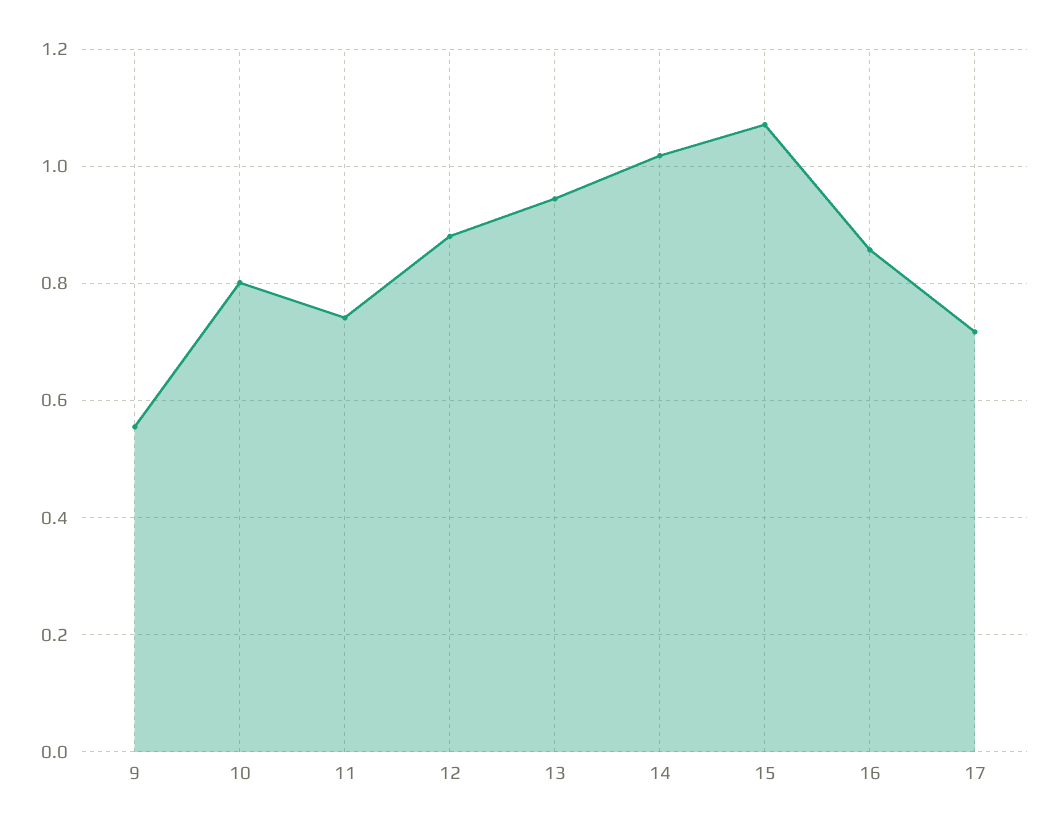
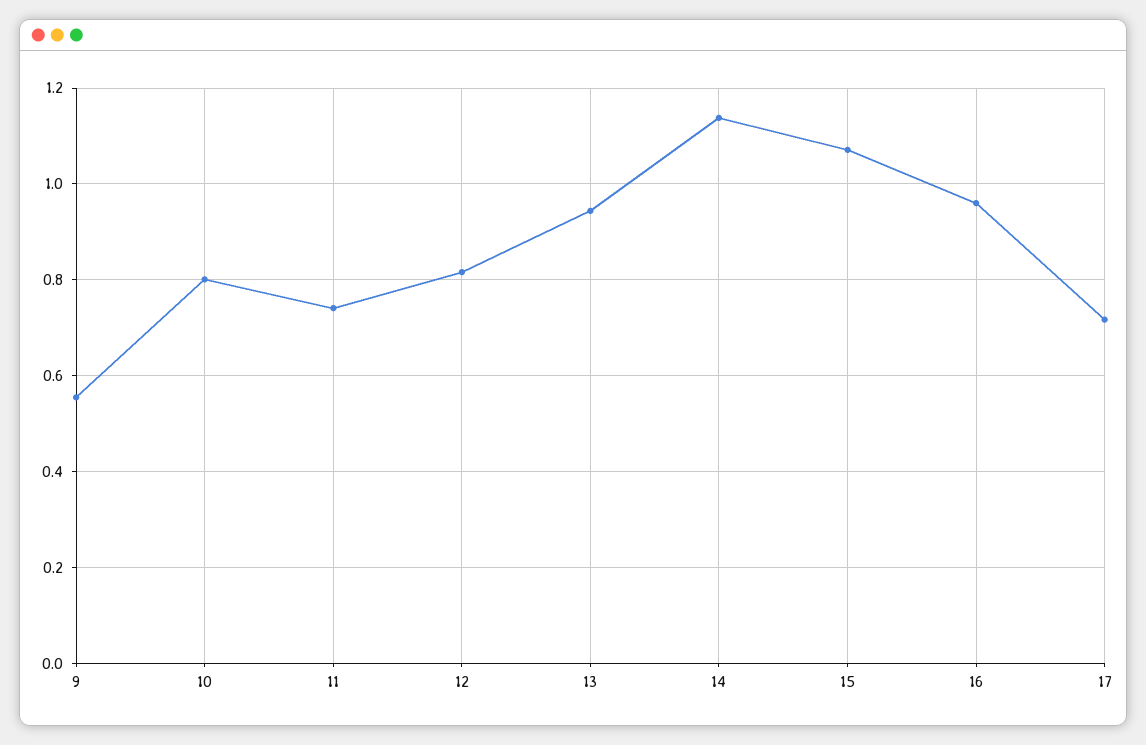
12: 0.88 -> 0.82
14: 1.02 -> 1.14
16: 0.86 -> 0.96

